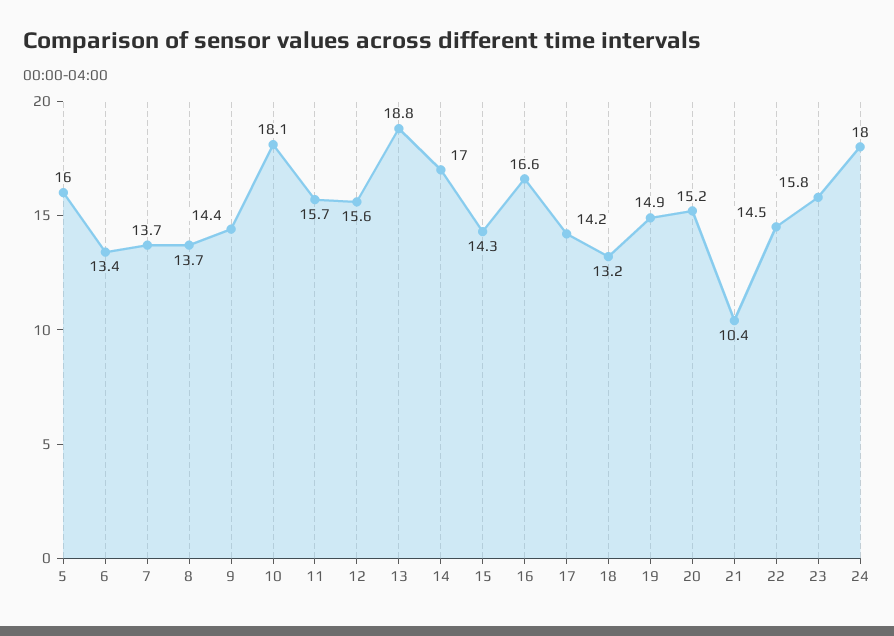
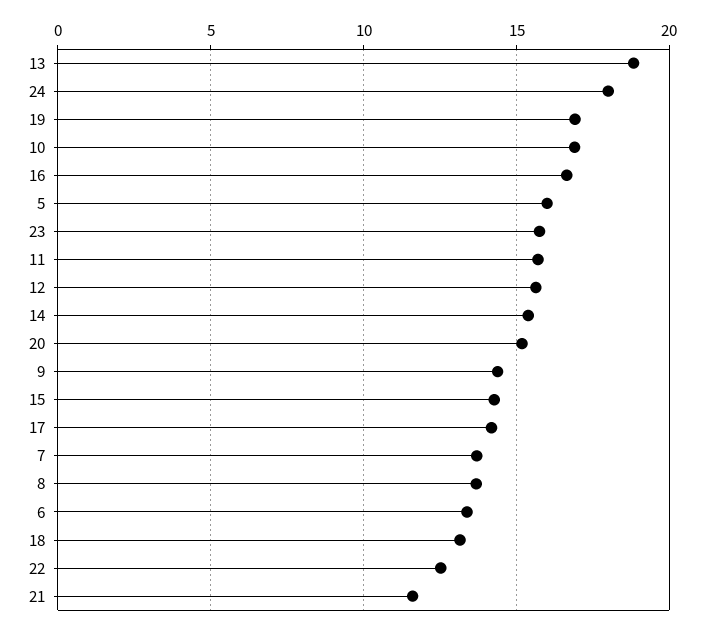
10: 18.1 -> 17
14: 17 -> 15.5
19: 14.9 -> 17
21: 10.4 -> 11.5
22: 14.5 -> 12.5

